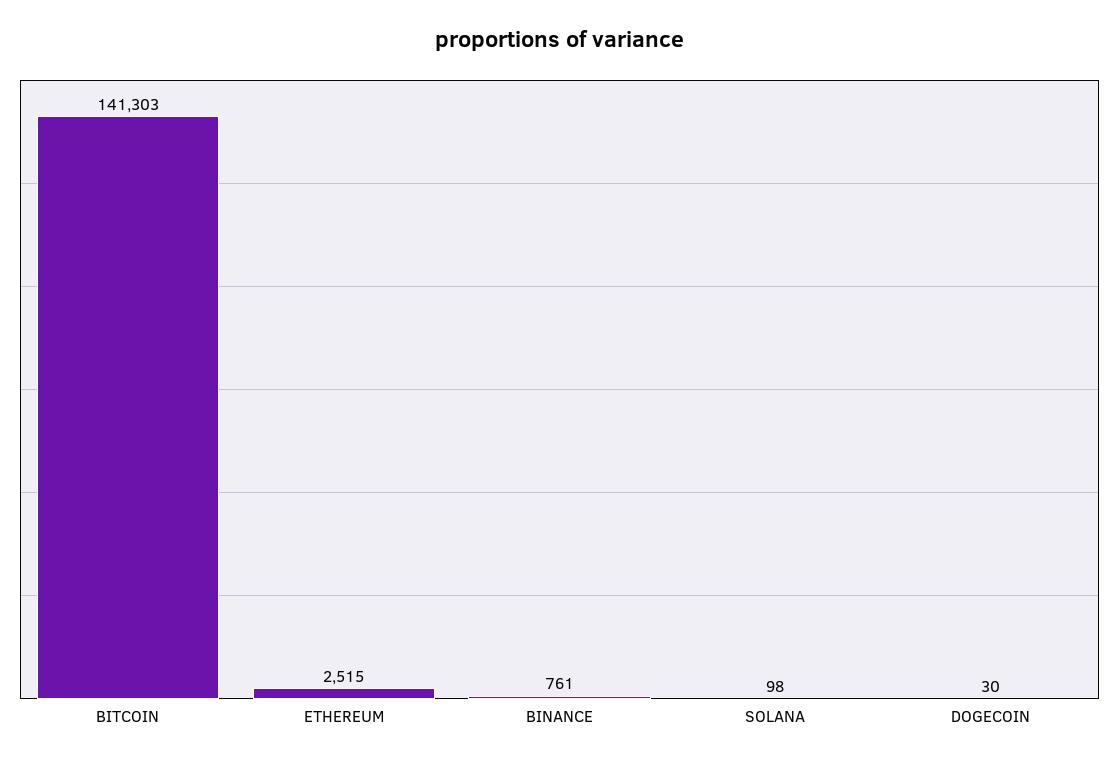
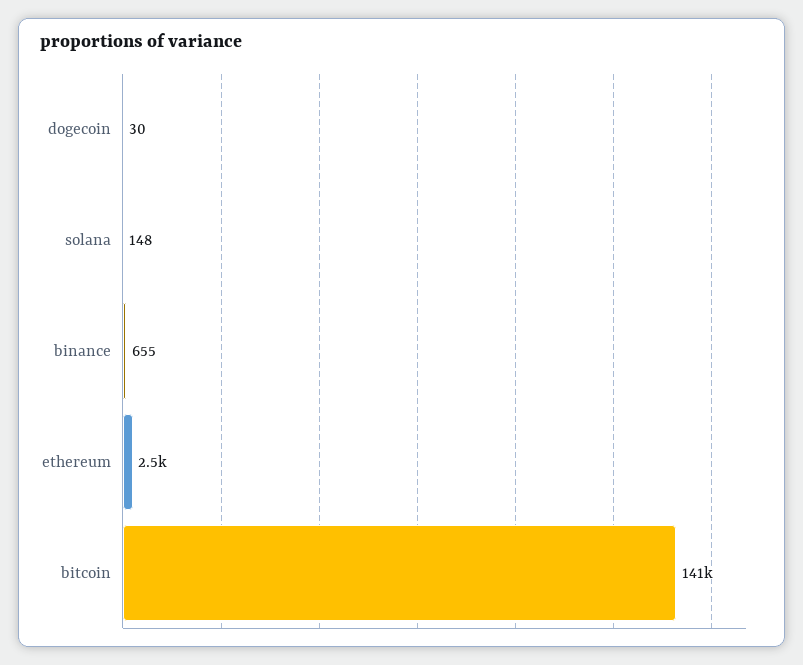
BINANCE: 761 -> 655
SOLANA: 98 -> 148

